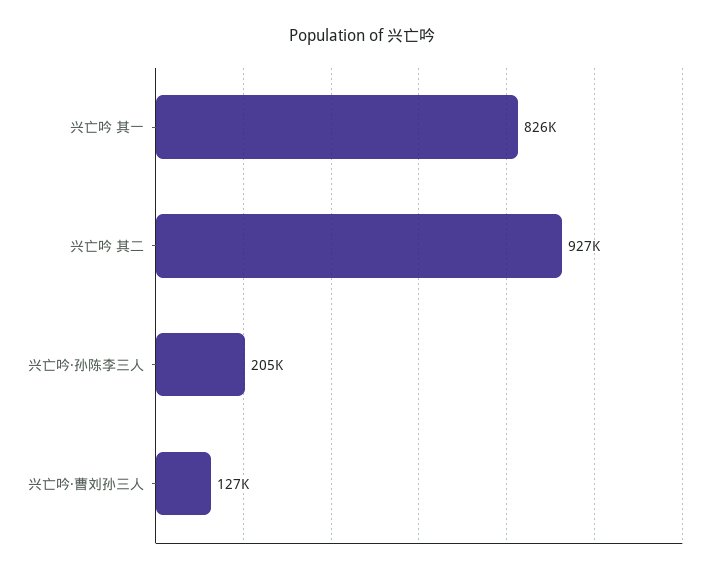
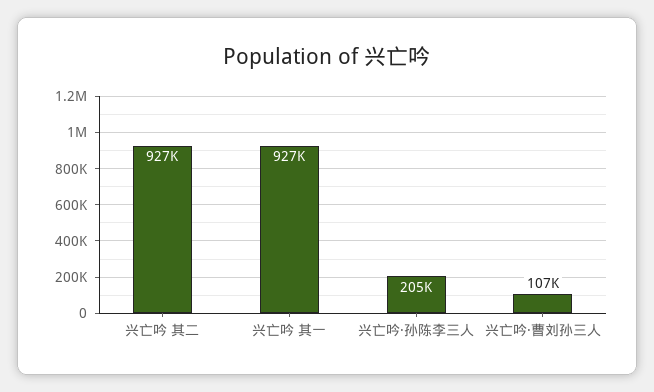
兴亡吟 其一: 826000 -> 927000
兴亡吟·曹刘孙三人: 127000 -> 107000

